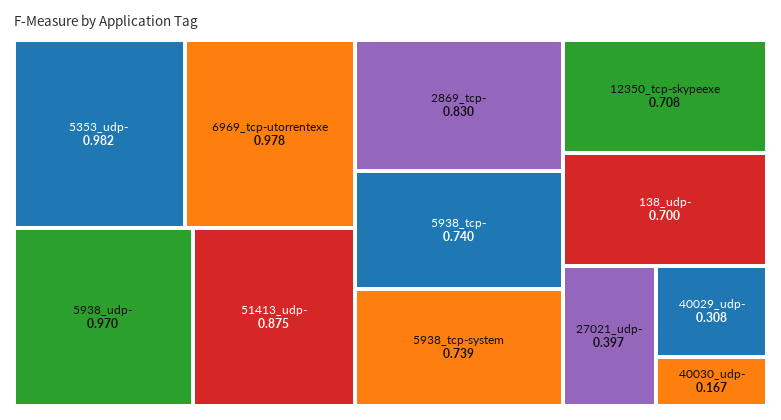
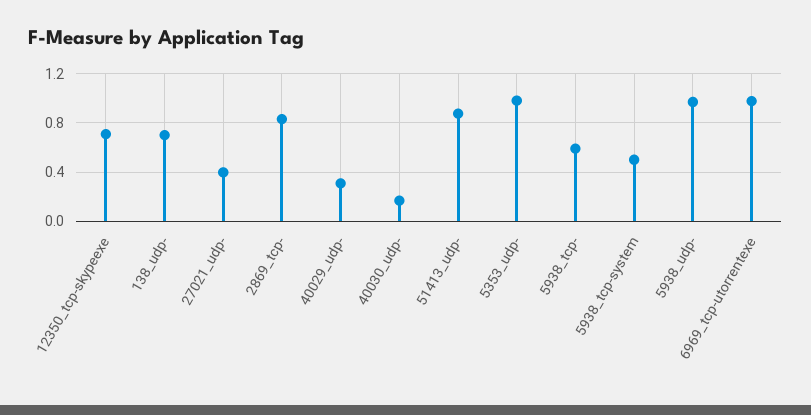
5938_tcp-: 0.74 -> 0.6
5938_tcp-system: 0.739 -> 0.5

